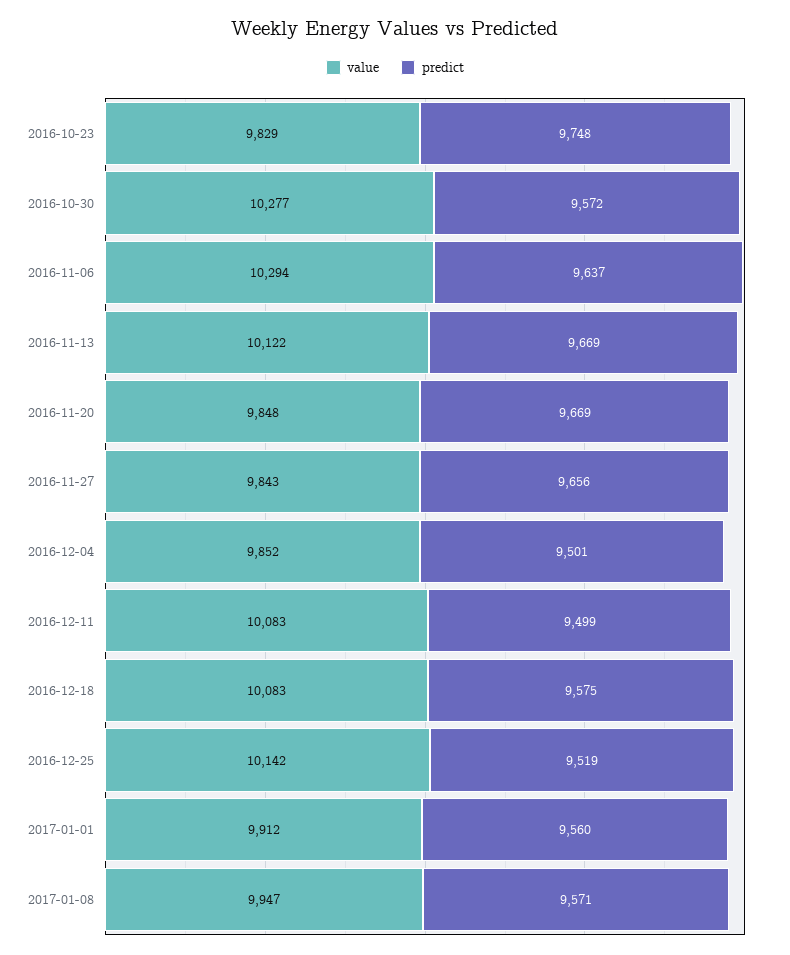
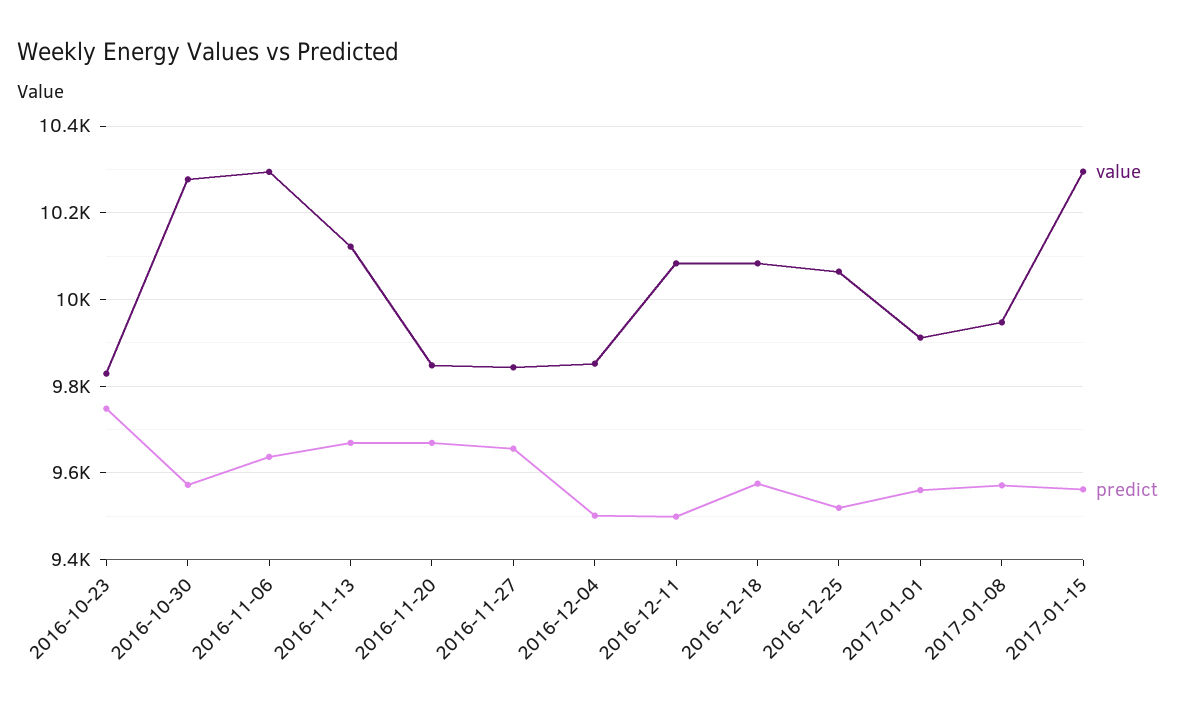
value, 2016-12-25: 10142 -> 10060
value, 2017-01-15: none -> 10300
predict, 2017-01-15: none -> 9560

